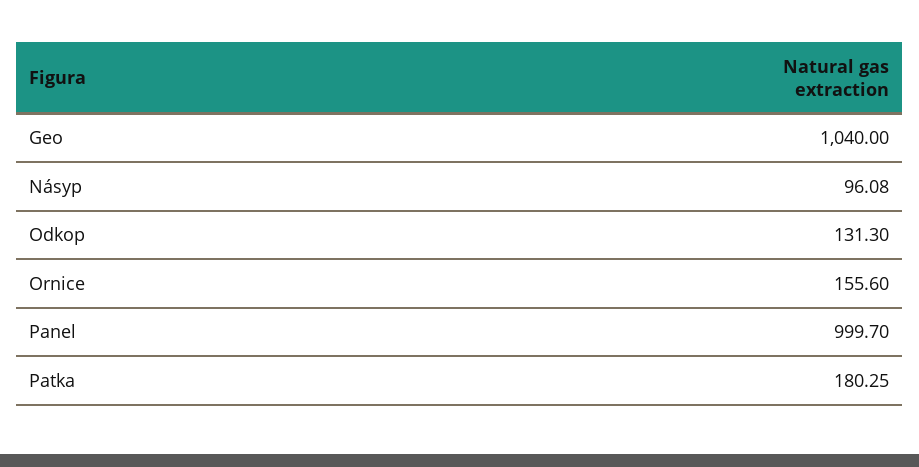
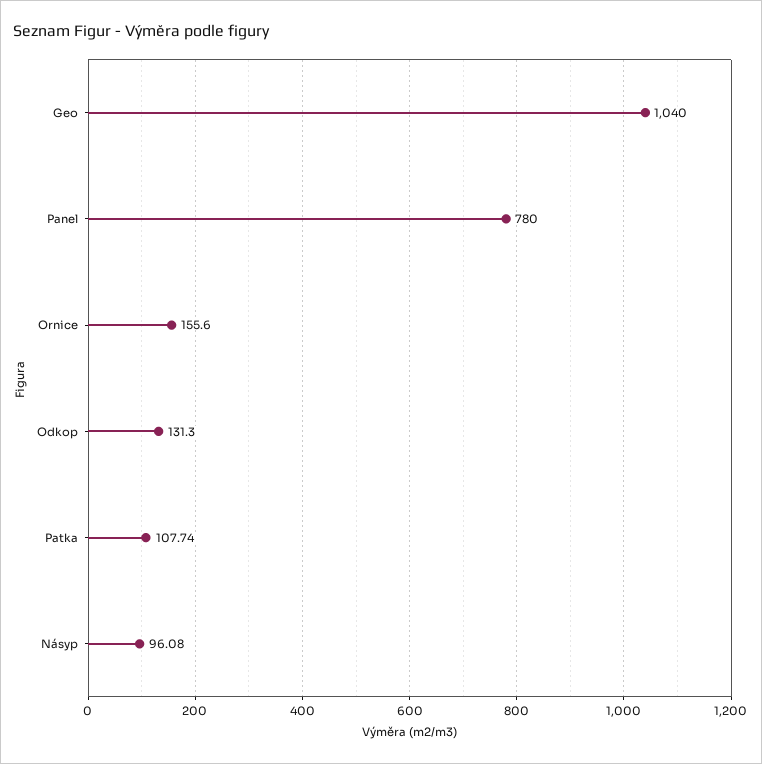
Panel: 999.7 -> 780
Patka: 180.25 -> 107.74

